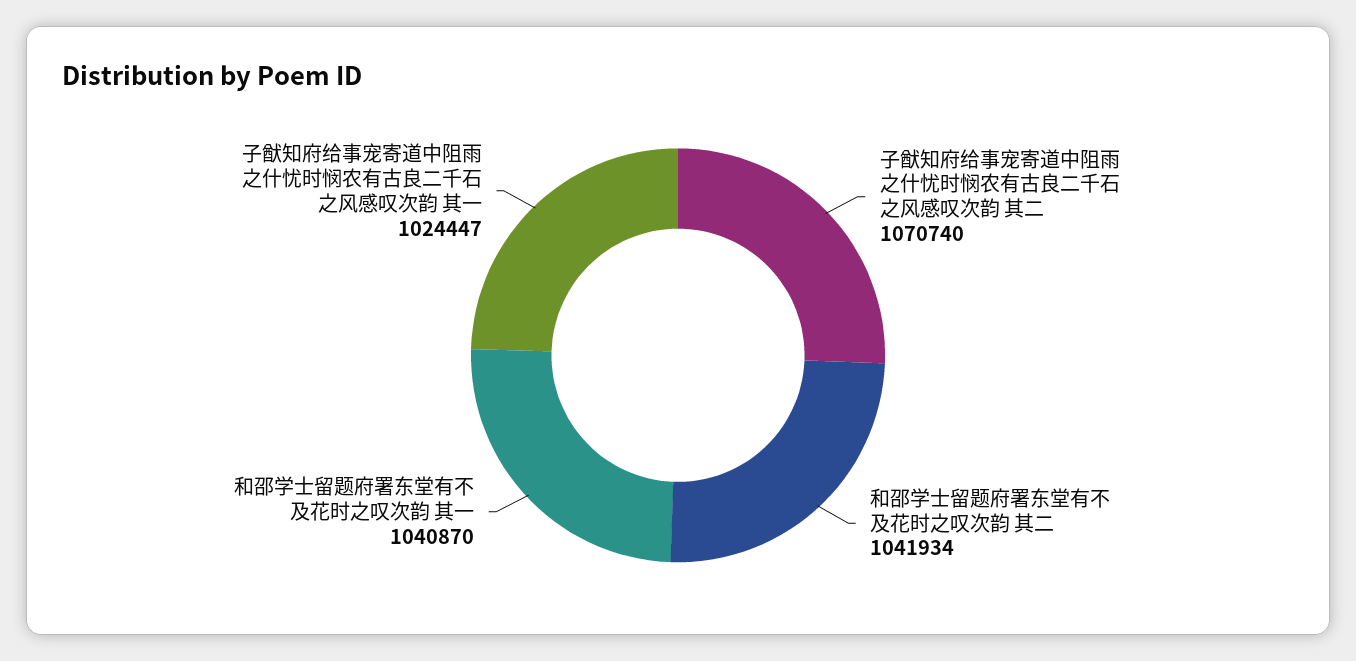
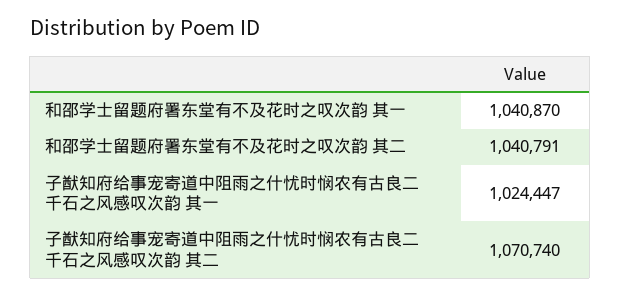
和邵学士留题府署东堂有不及花时之叹次韵 其二: 1041934 -> 1040791

